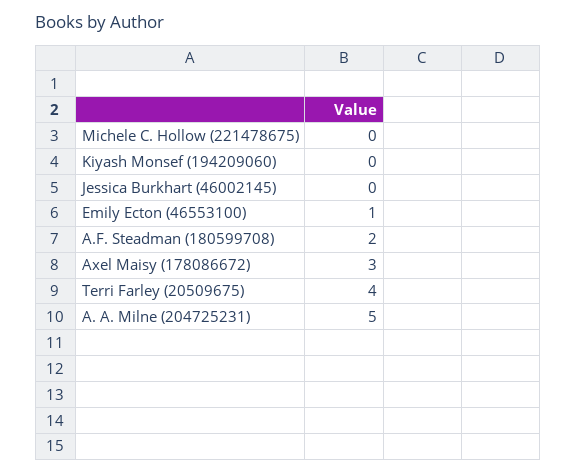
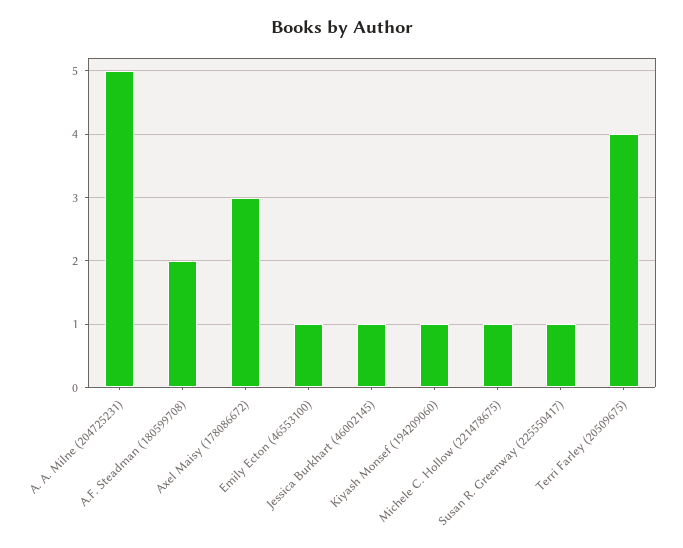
Michele C. Hollow (221478675): 0 -> 1
Kiyash Monsef (194209060): 0 -> 1
Jessica Burkhart (46002145): 0 -> 1
Susan R. Greenway (225550417): none -> 1

